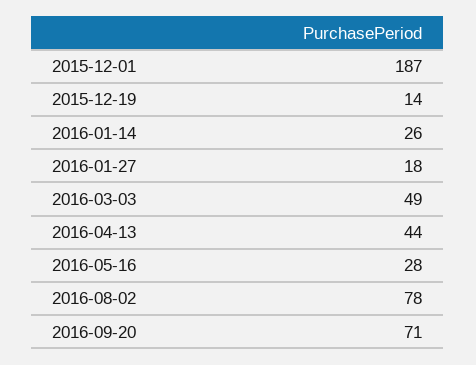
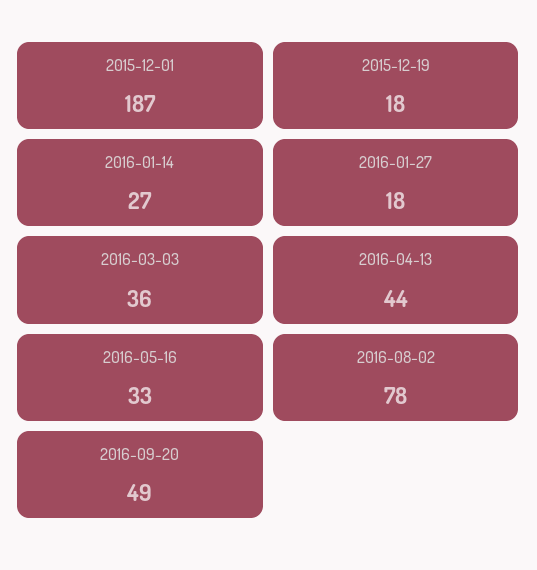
2015-12-19: 14 -> 18
2016-01-14: 26 -> 27
2016-03-03: 49 -> 36
2016-05-16: 28 -> 33
2016-09-20: 71 -> 49

